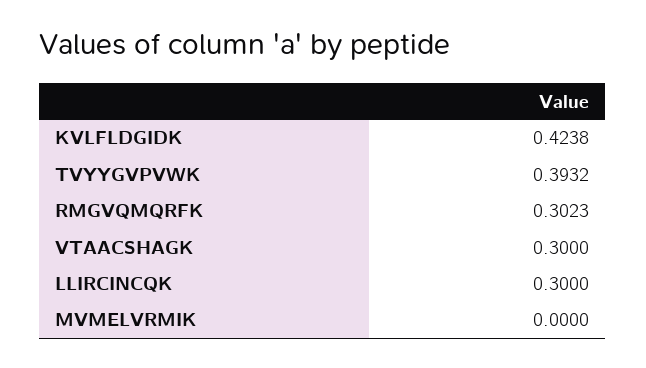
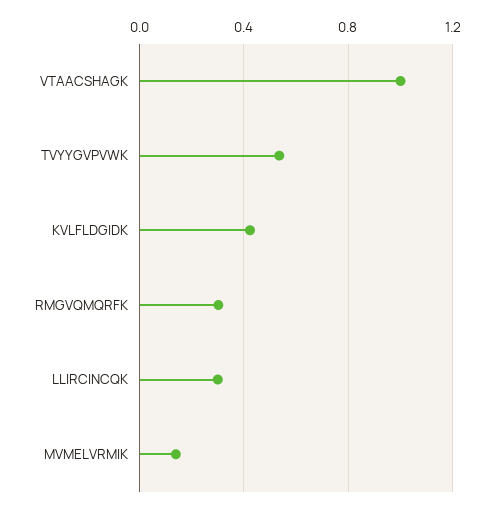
TVYYGVPVWK: 0.3932 -> 0.55
VTAACSHAGK: 0.3 -> 1
MVMELVRMIK: 0 -> 0.15

